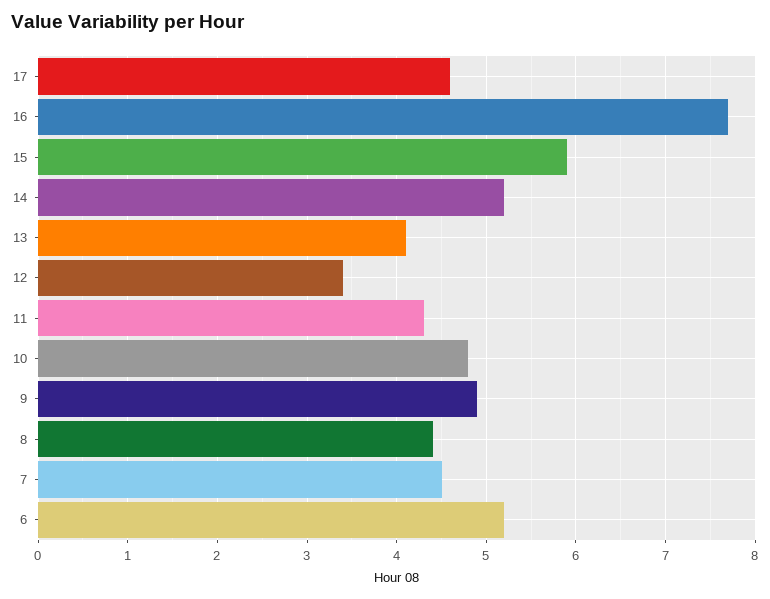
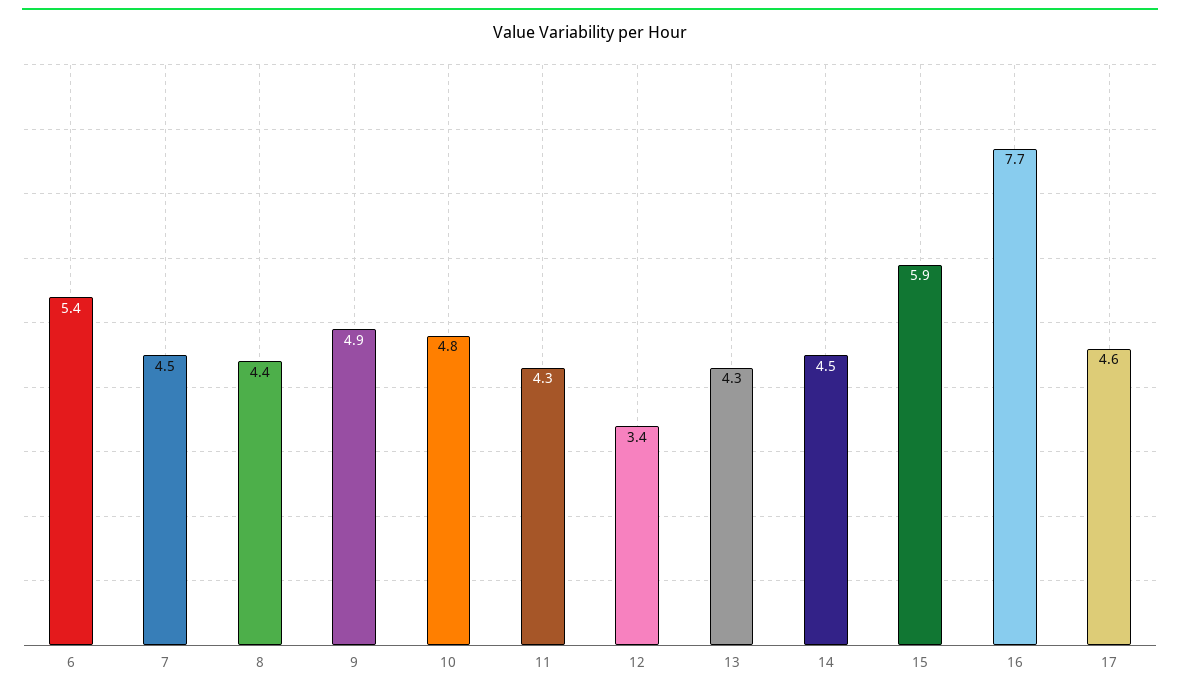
14: 5.2 -> 4.5
13: 4.1 -> 4.3
6: 5.2 -> 5.4

